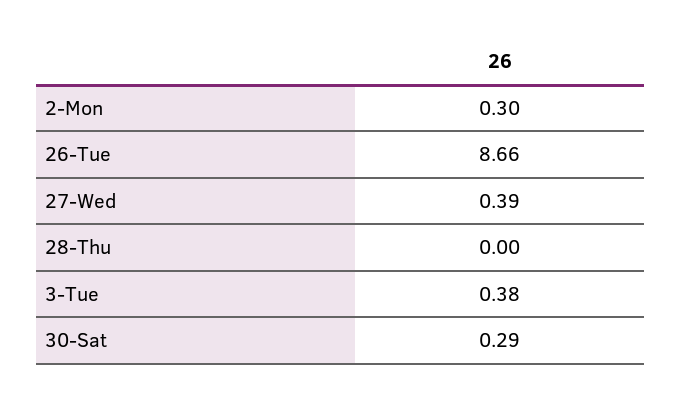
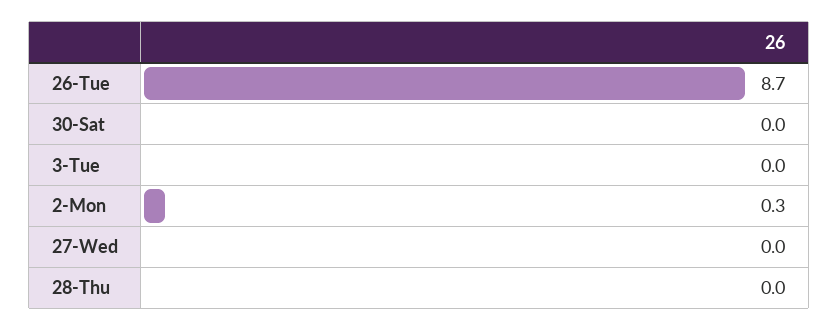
27-Wed: 0.39 -> 0
3-Tue: 0.38 -> 0
30-Sat: 0.29 -> 0

